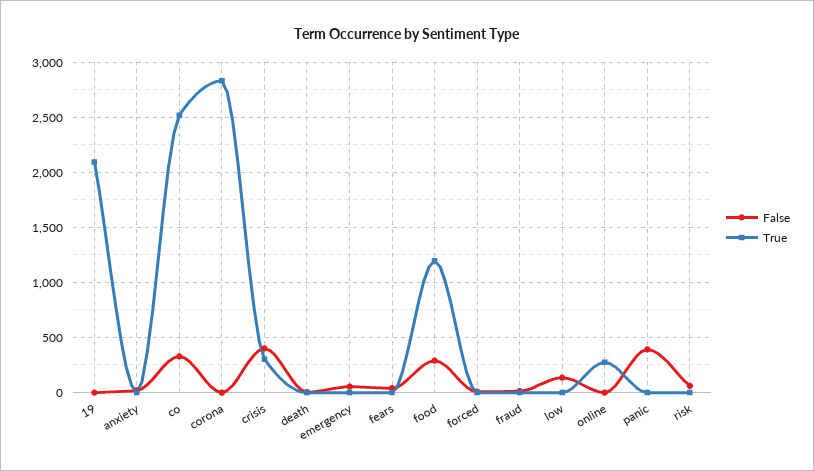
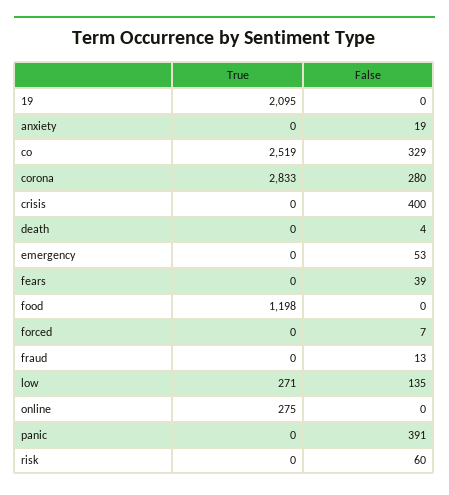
False, corona: 0 -> 280
True, crisis: 300 -> 0
False, food: 300 -> 0
True, low: 0 -> 271

